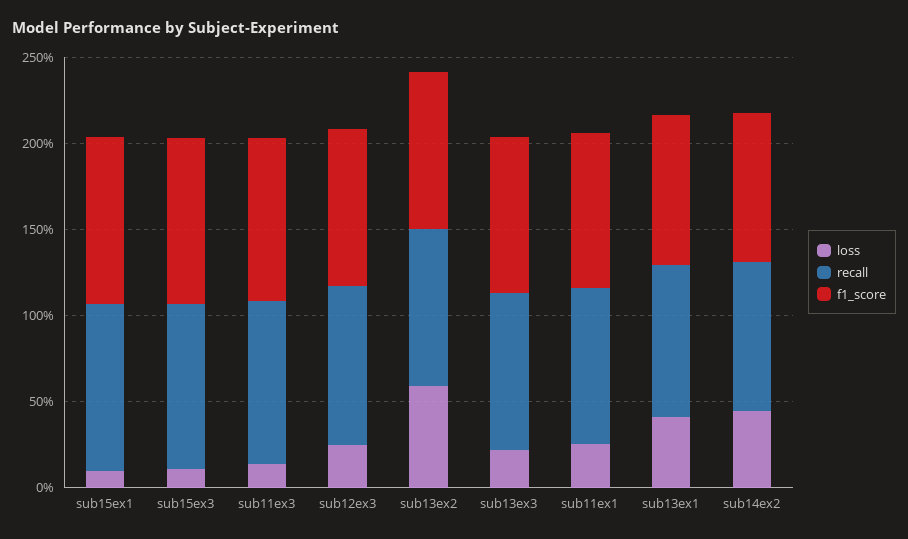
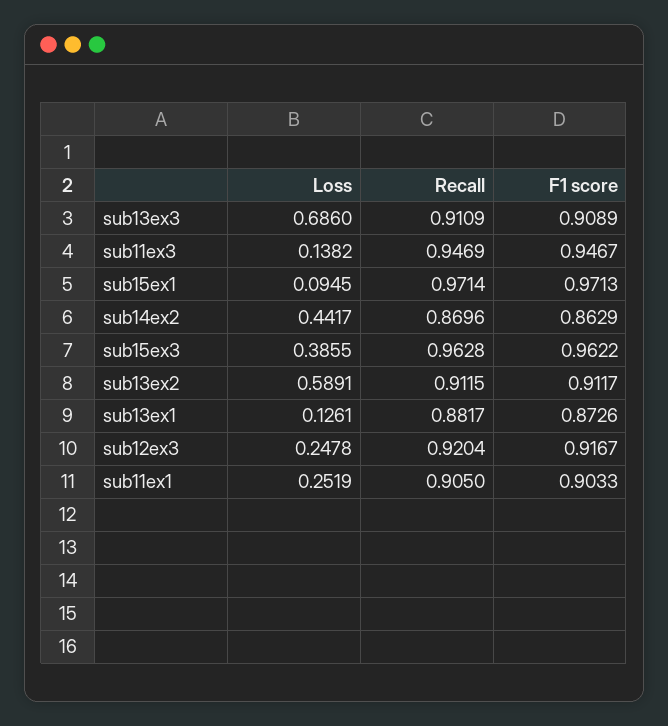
loss, sub15ex3: 0.1 -> 0.3855
loss, sub13ex3: 0.2 -> 0.686
loss, sub13ex1: 0.4 -> 0.1261

